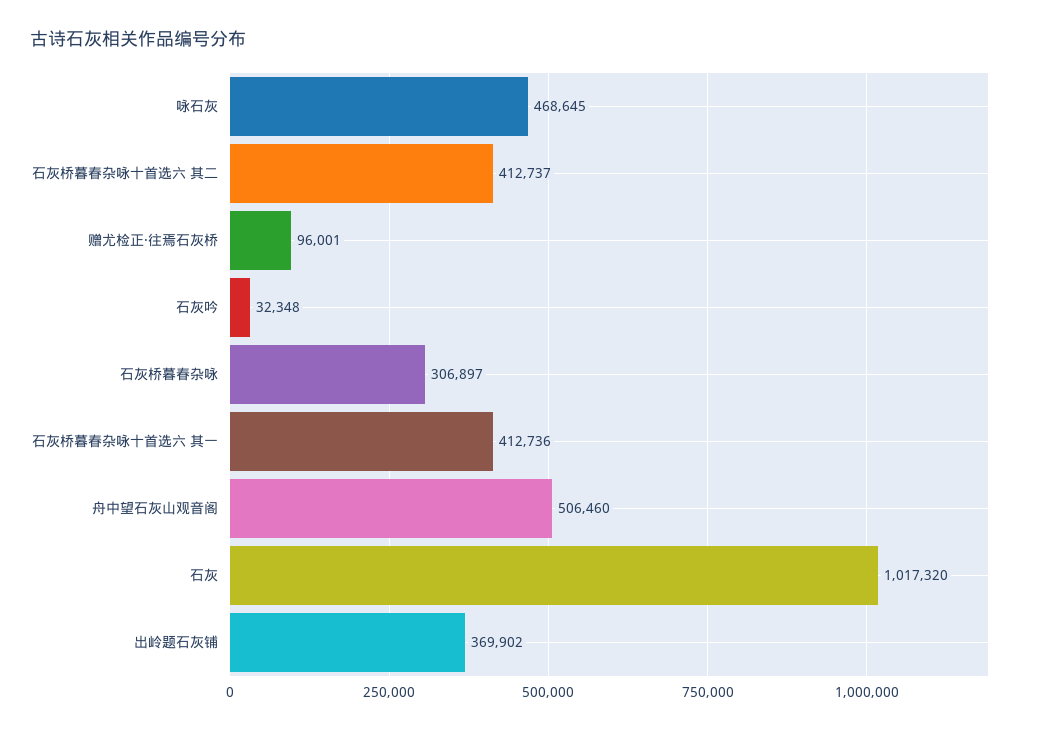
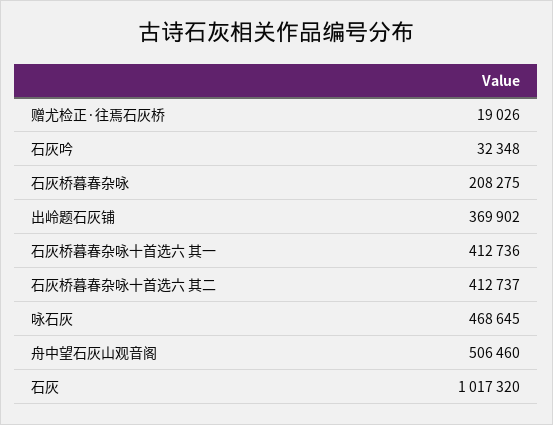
赠尤检正·往焉石灰桥: 96001 -> 19026
石灰桥暮春杂咏: 306897 -> 208275

